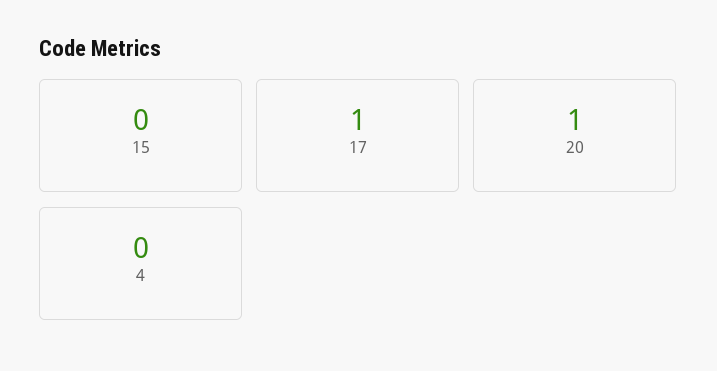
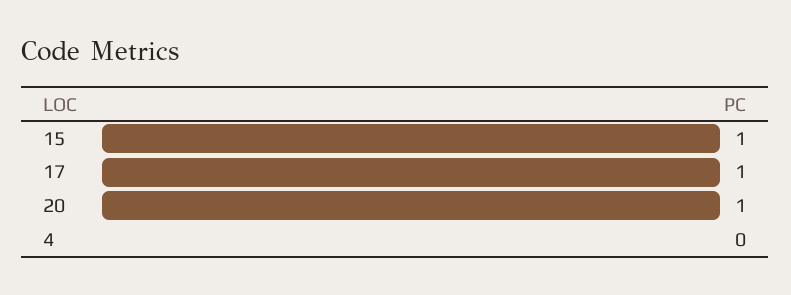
15: 0 -> 1

